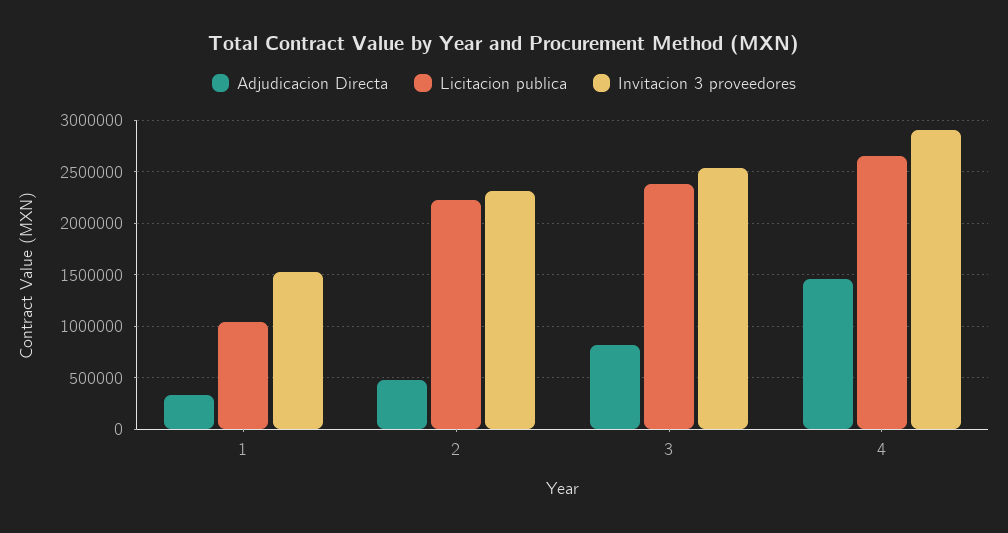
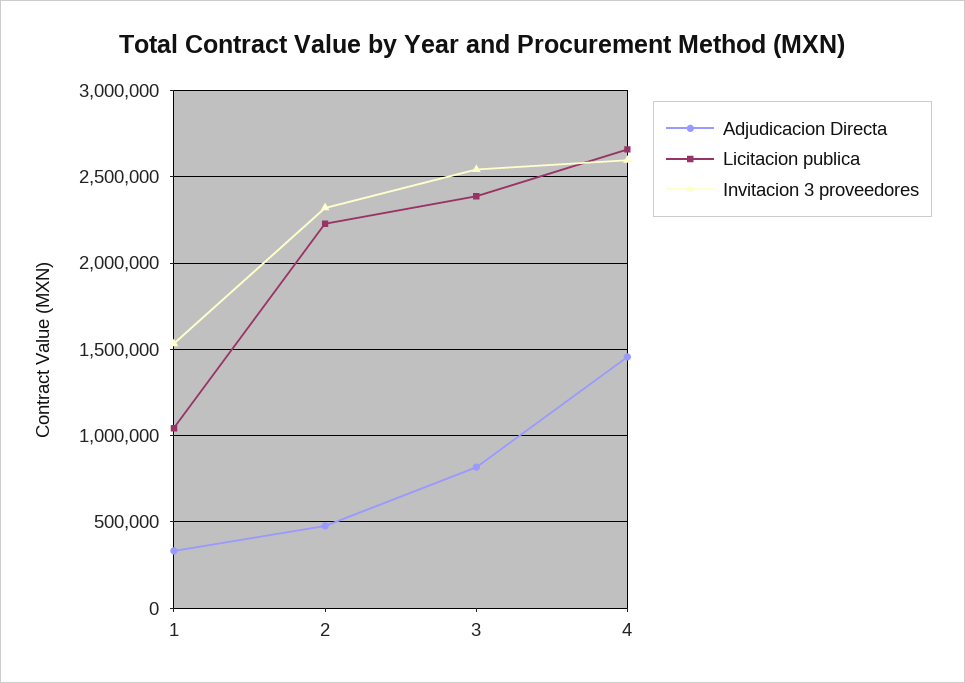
Invitacion 3 proveedores, 4: 2900000 -> 2600000

